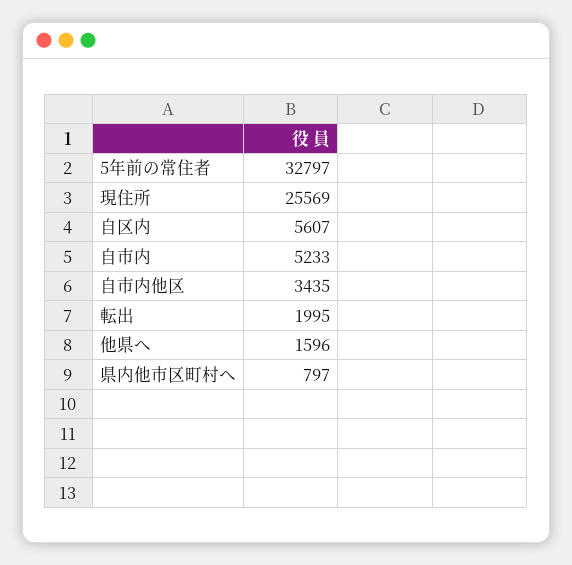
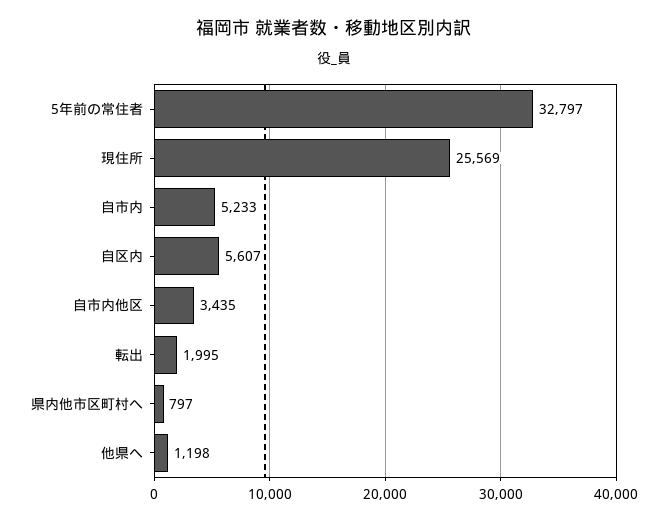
他県へ: 1596 -> 1198

